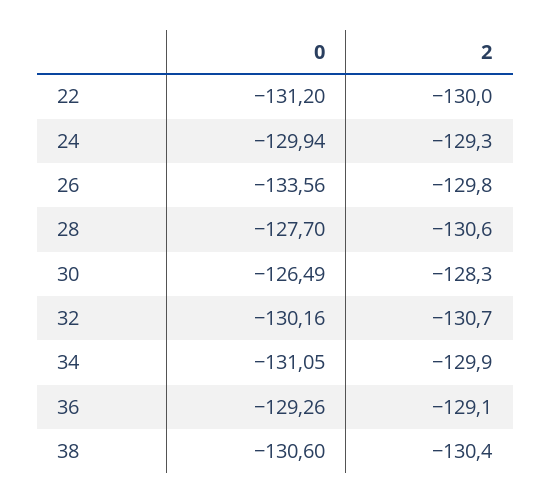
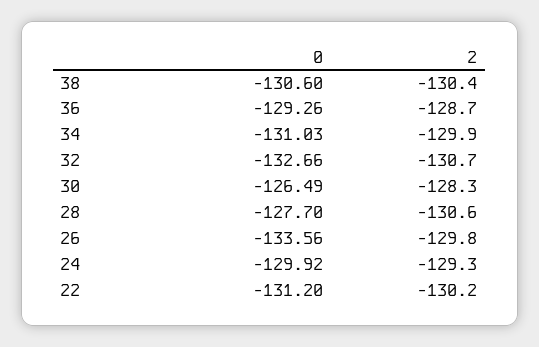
2, 22: -130 -> -130.2
0, 24: -129.94 -> -129.92
0, 32: -130.16 -> -132.66
0, 34: -131.05 -> -131.03
2, 36: -129.1 -> -128.7

